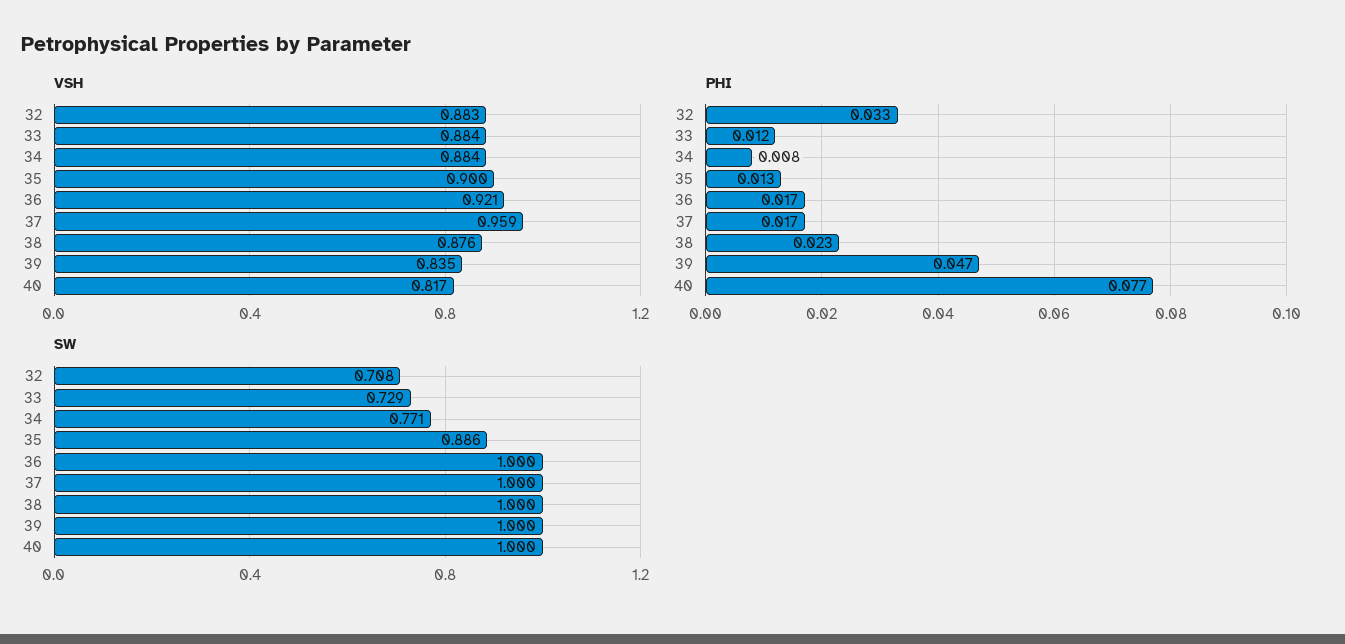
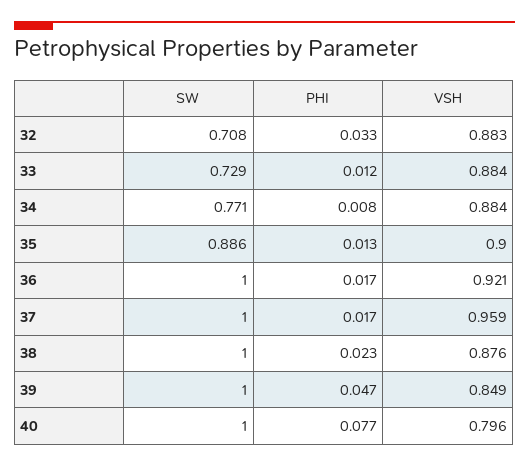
VSH, 39: 0.835 -> 0.849
VSH, 40: 0.817 -> 0.796

